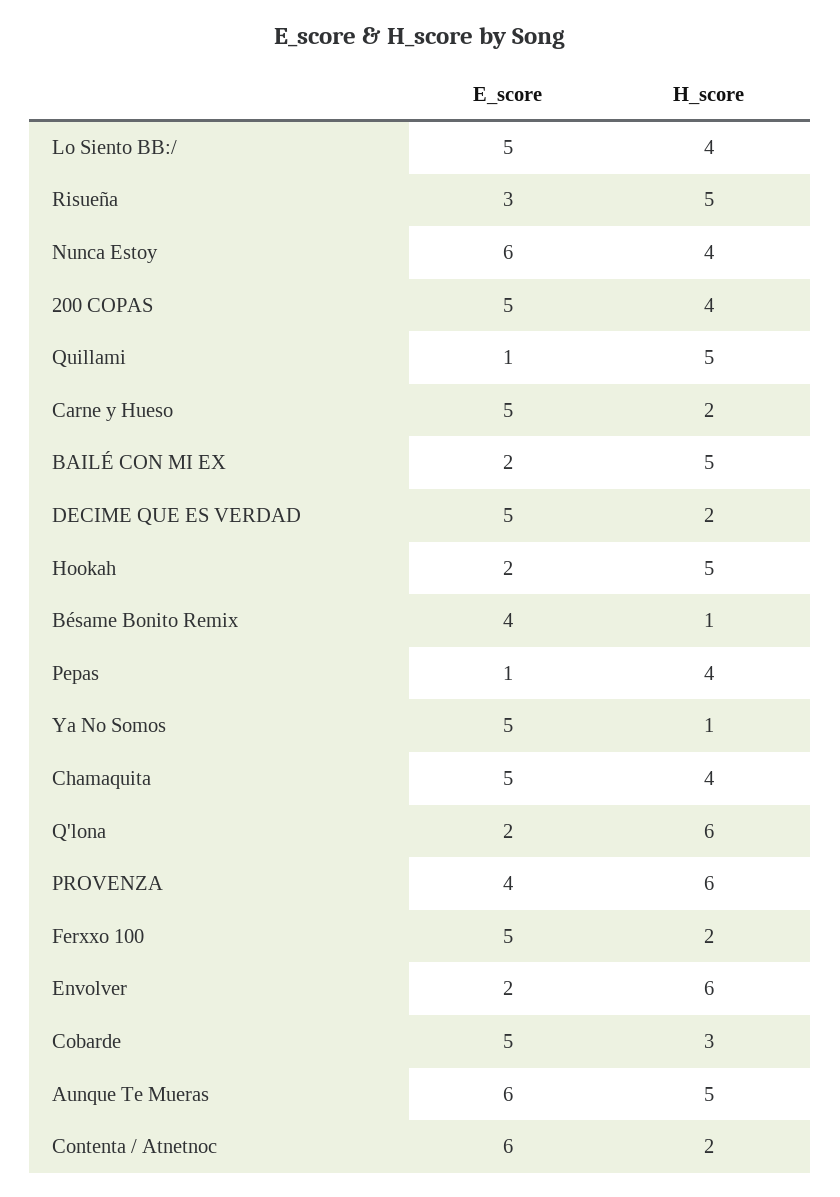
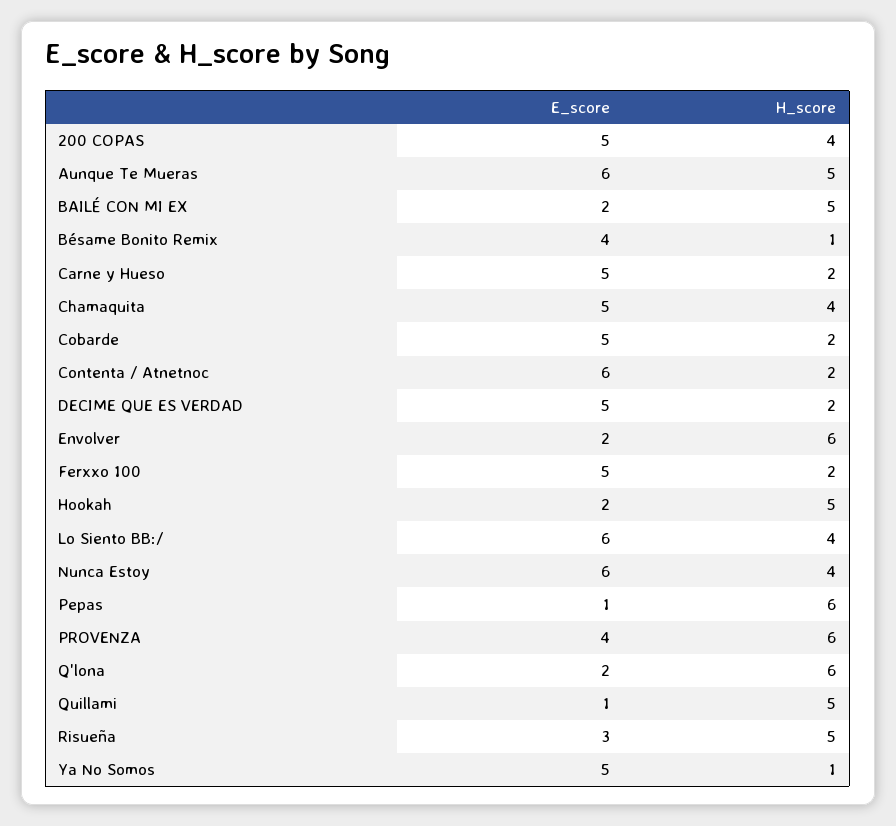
E_score, Lo Siento BB:/: 5 -> 6
H_score, Pepas: 4 -> 6
H_score, Cobarde: 3 -> 2

